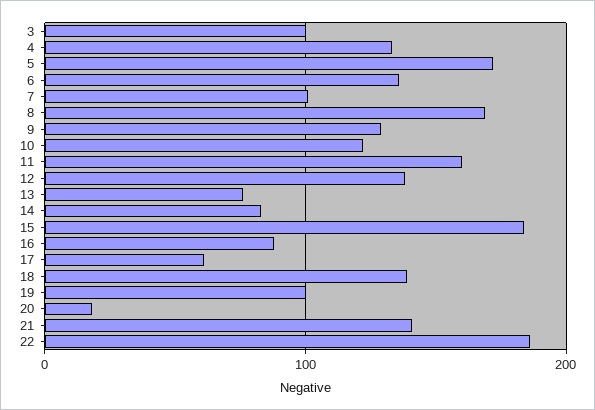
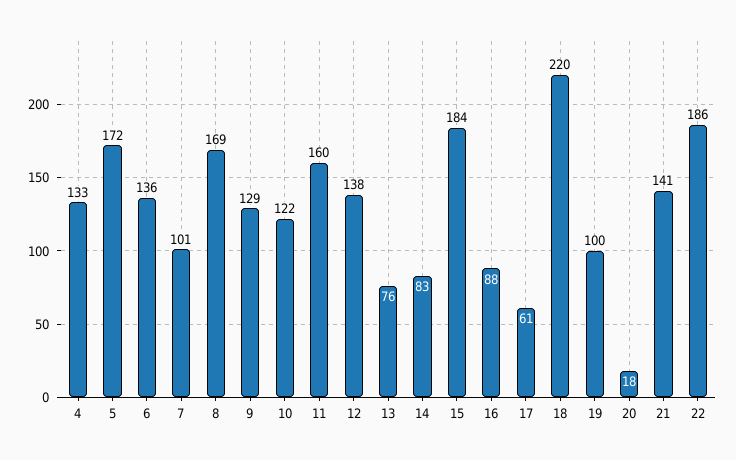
3: 100 -> none
18: 140 -> 220

